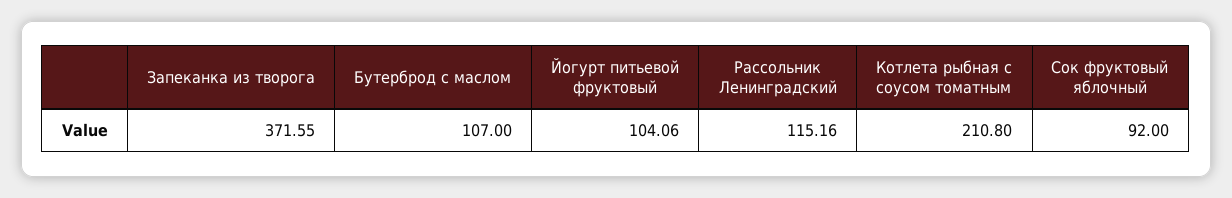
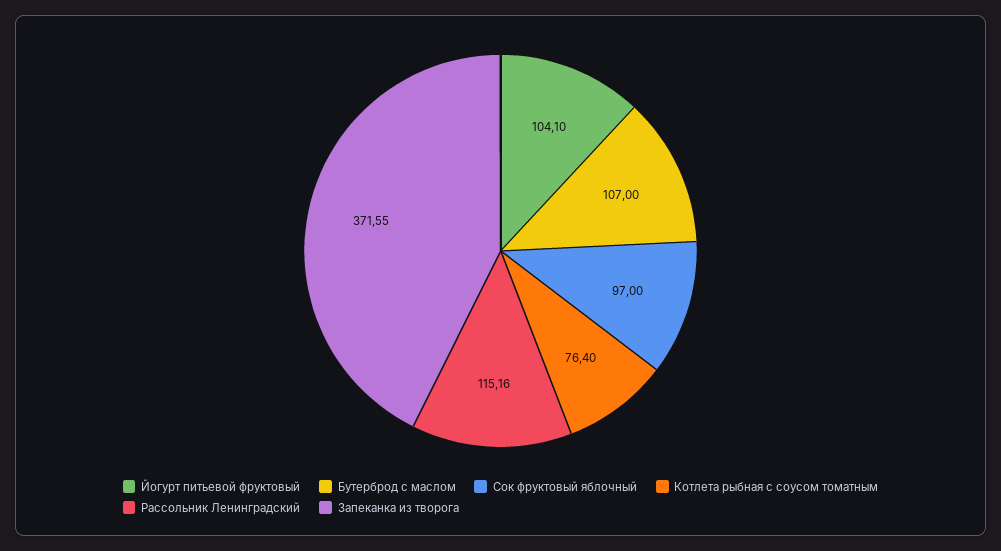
Йогурт питьевой фруктовый: 104.06 -> 104.1
Котлета рыбная с соусом томатным: 210.8 -> 76.4
Сок фруктовый яблочный: 92 -> 97

